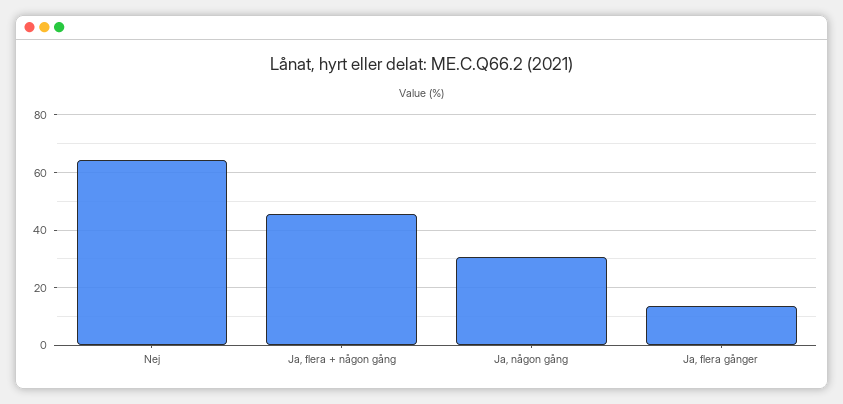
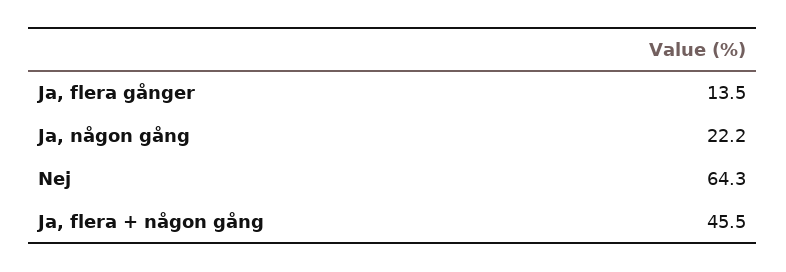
Ja, någon gång: 30 -> 22.2

